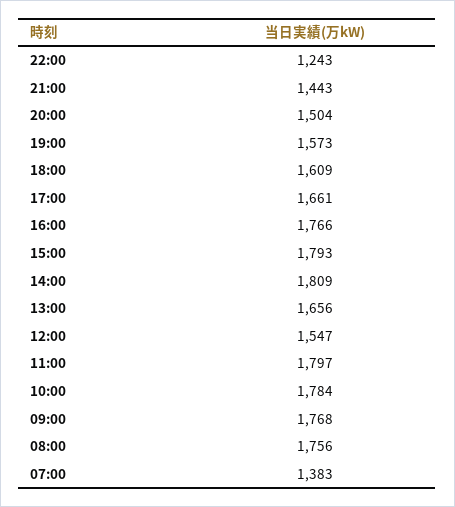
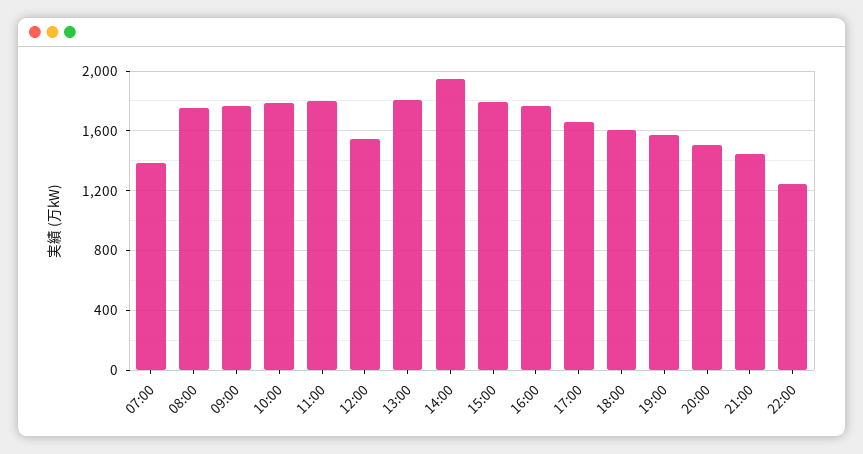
14:00: 1809 -> 1950
13:00: 1656 -> 1800

